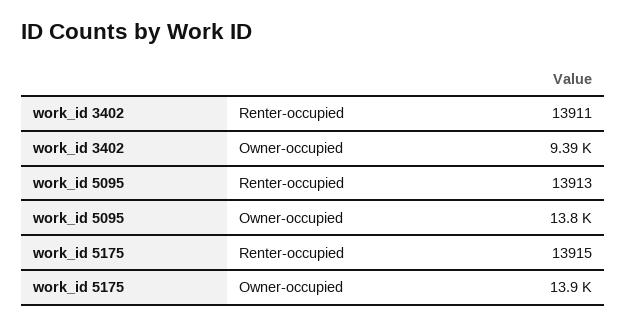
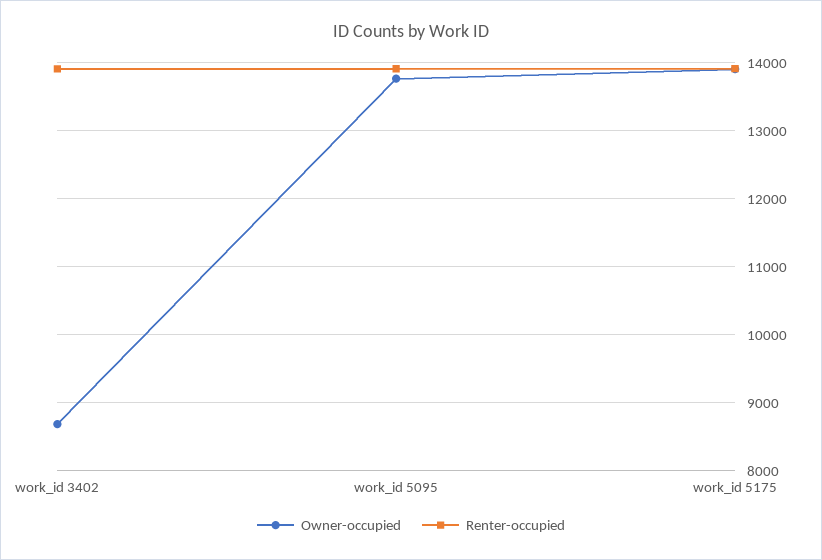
Owner-occupied, work_id 3402: 9390 -> 8700

